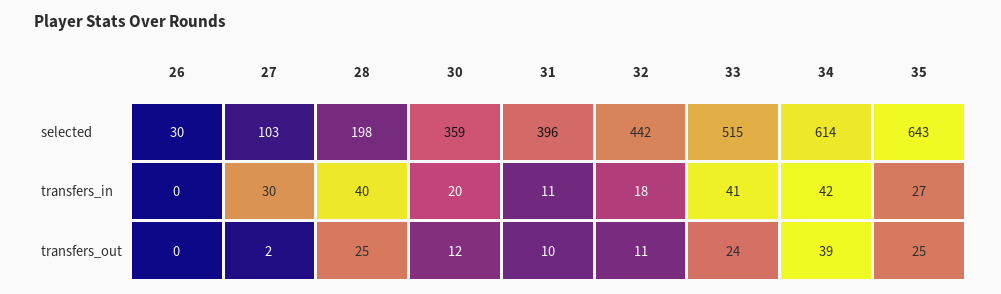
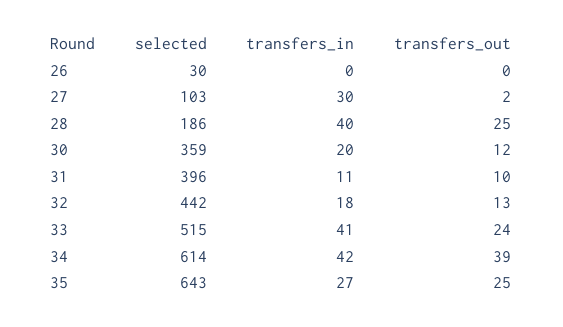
28, selected: 198 -> 186
32, transfers_out: 11 -> 13

